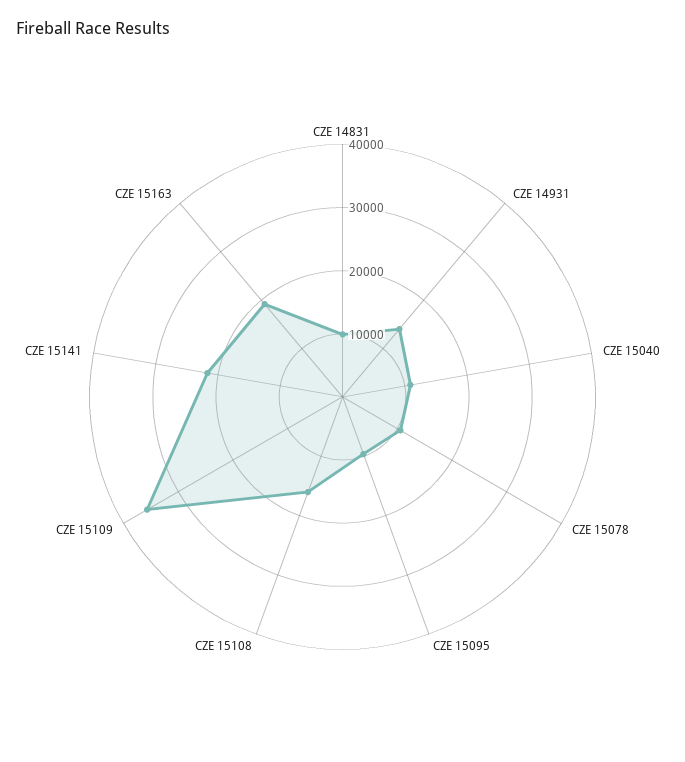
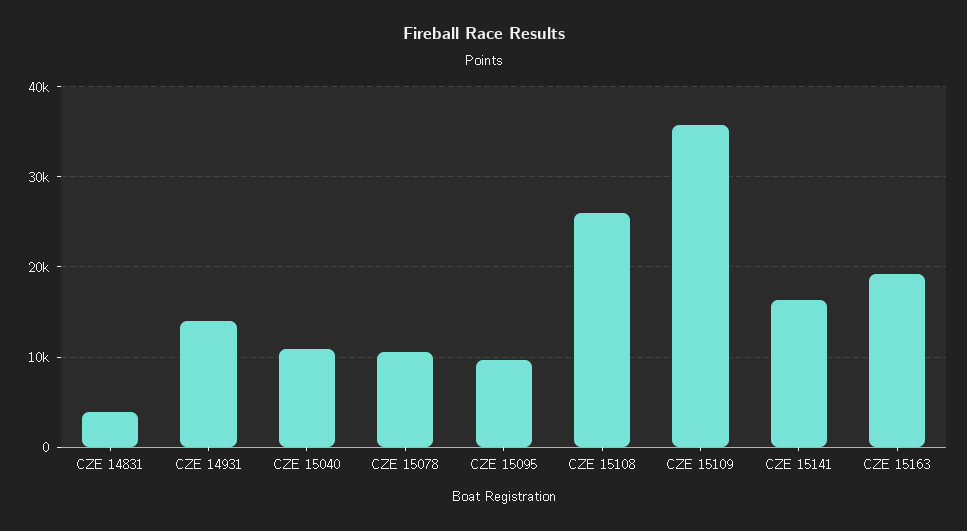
CZE 14831: 10000 -> 4000
CZE 15108: 16000 -> 26000
CZE 15141: 22000 -> 16000

